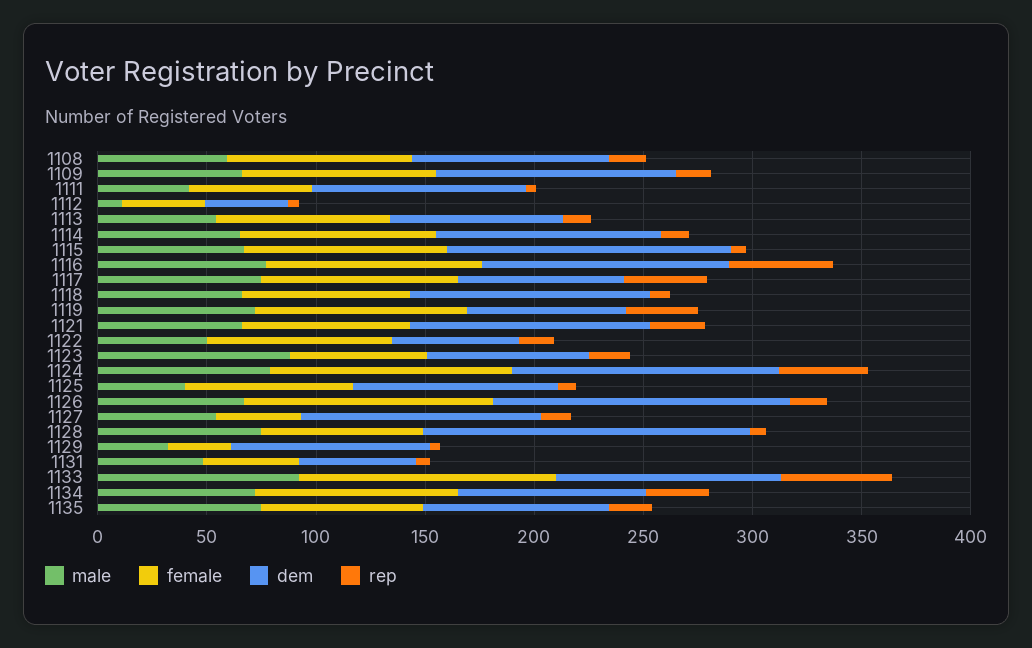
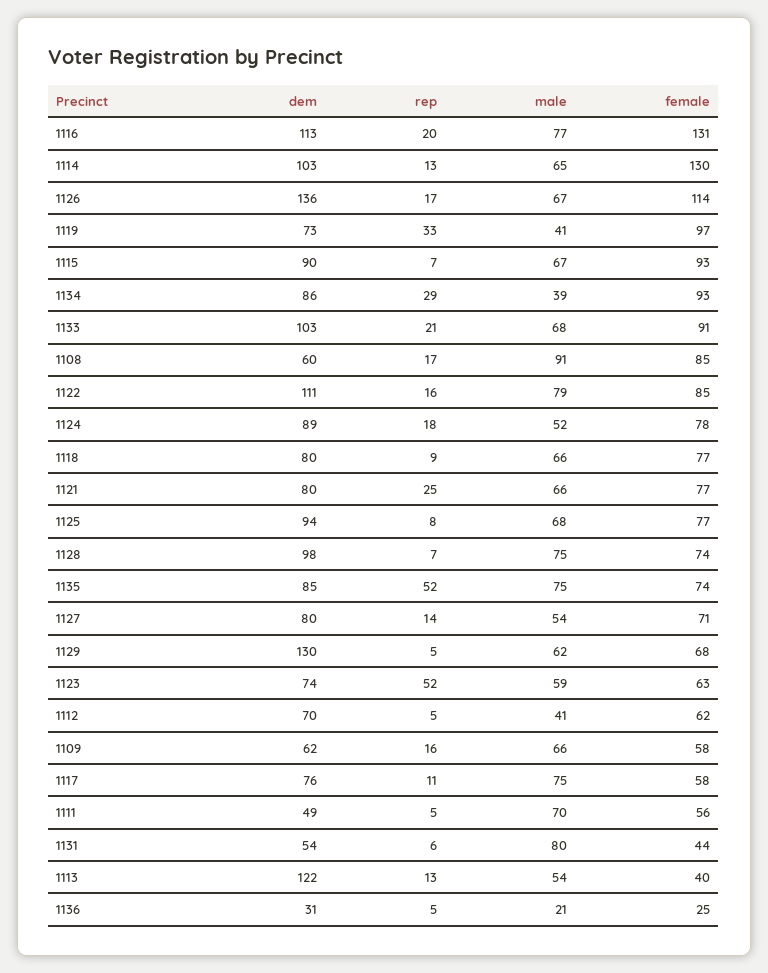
male, 1108: 60 -> 91
dem, 1108: 90 -> 60
female, 1109: 90 -> 58
dem, 1109: 110 -> 62
male, 1111: 40 -> 70
dem, 1111: 100 -> 49
male, 1112: 10 -> 41
female, 1112: 40 -> 62
dem, 1112: 40 -> 70
female, 1113: 80 -> 40
dem, 1113: 80 -> 122
female, 1114: 90 -> 130
dem, 1115: 130 -> 90
female, 1116: 100 -> 131
rep, 1116: 50 -> 20
female, 1117: 90 -> 58
rep, 1117: 40 -> 11
dem, 1118: 110 -> 80
male, 1119: 70 -> 41
dem, 1121: 110 -> 80
male, 1122: 50 -> 79
dem, 1122: 60 -> 111
male, 1123: 90 -> 59
rep, 1123: 20 -> 52
male, 1124: 80 -> 52
female, 1124: 110 -> 78
dem, 1124: 120 -> 89
rep, 1124: 40 -> 18
male, 1125: 40 -> 68
female, 1127: 40 -> 71
dem, 1127: 110 -> 80
dem, 1128: 150 -> 98
male, 1129: 30 -> 62
female, 1129: 30 -> 68
dem, 1129: 90 -> 130
male, 1131: 50 -> 80
male, 1133: 90 -> 68
female, 1133: 120 -> 91
rep, 1133: 50 -> 21
male, 1134: 70 -> 39
rep, 1135: 20 -> 52
dem, 1136: none -> 31
rep, 1136: none -> 5
male, 1136: none -> 21
female, 1136: none -> 25

